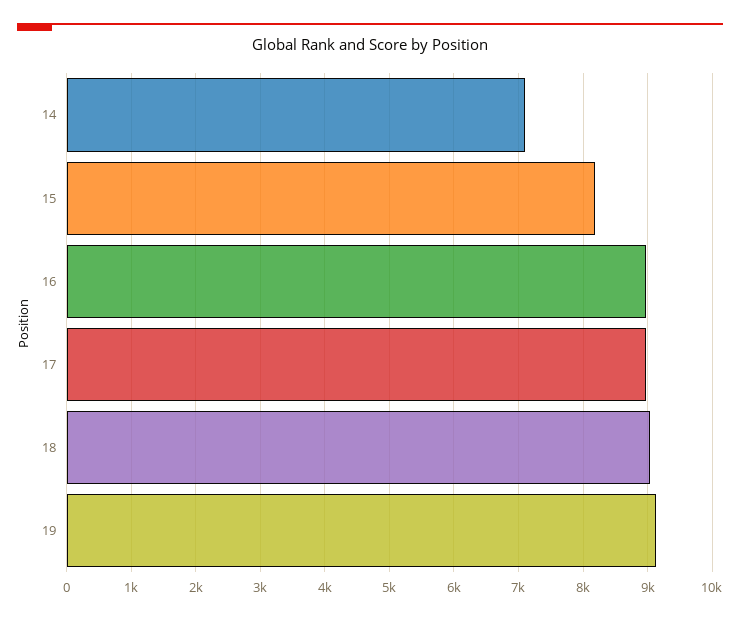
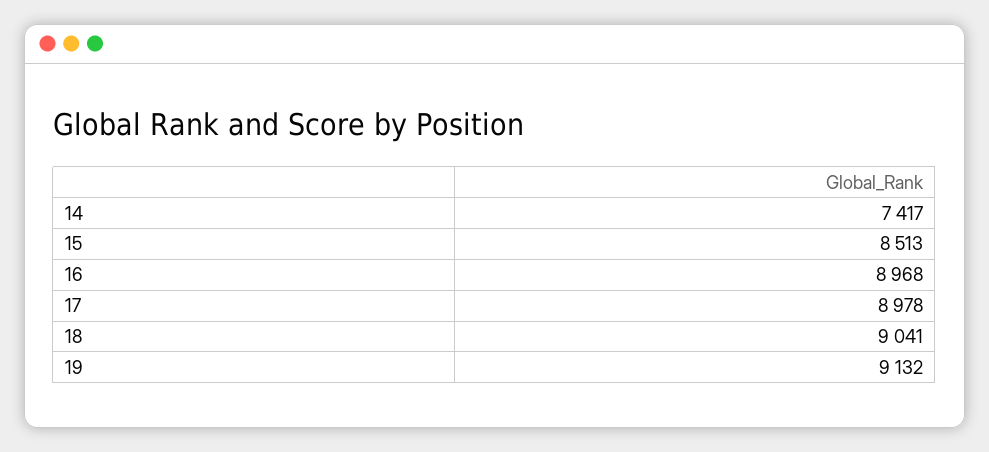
14: 7100 -> 7417
15: 8200 -> 8513

